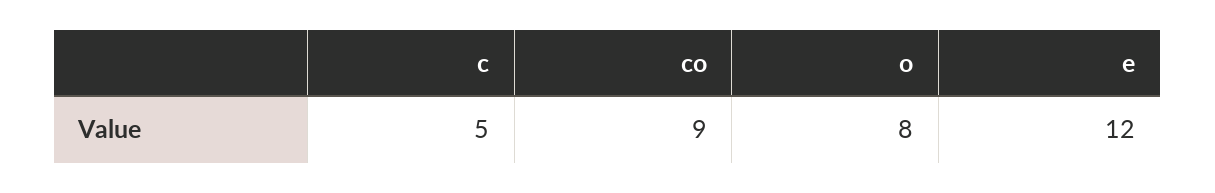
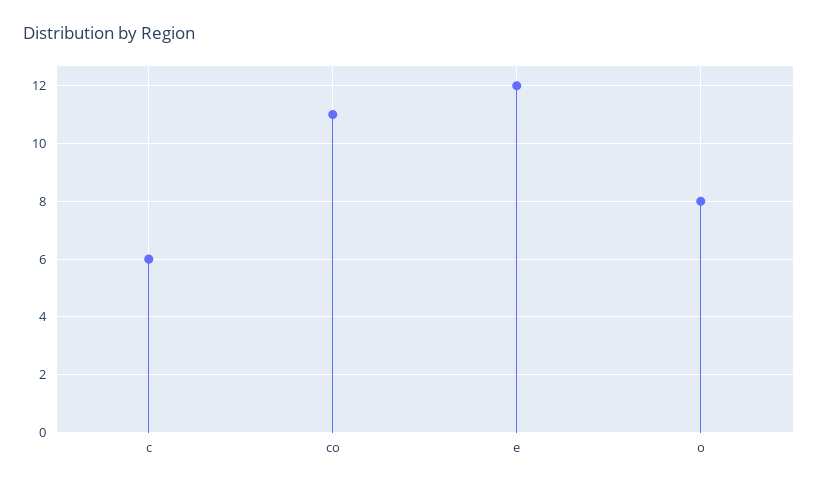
c: 5 -> 6
co: 9 -> 11

